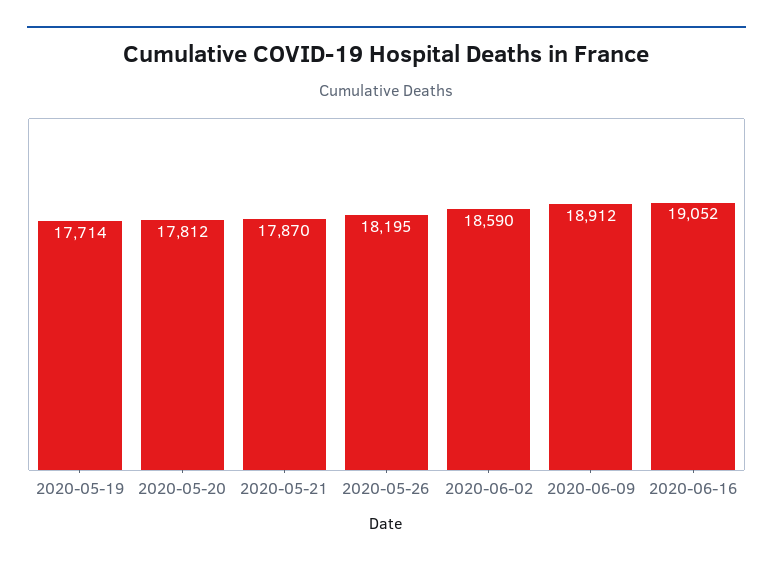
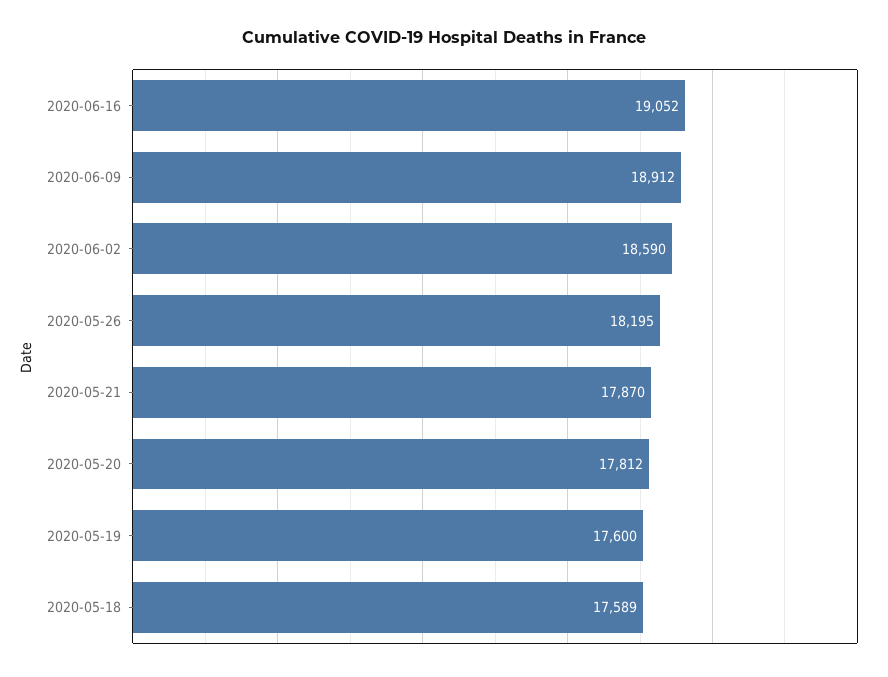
2020-05-19: 17714 -> 17600
2020-05-18: none -> 17589

